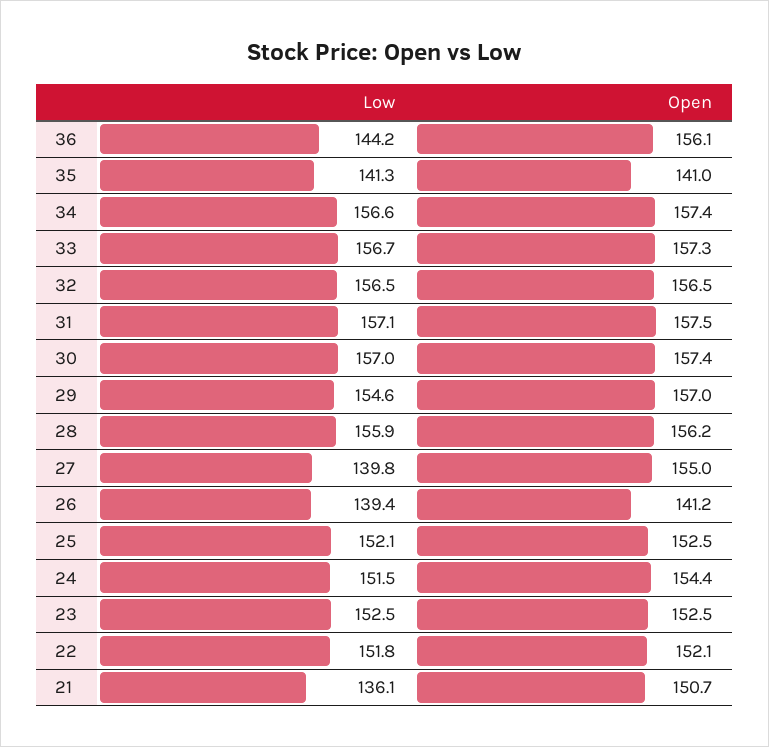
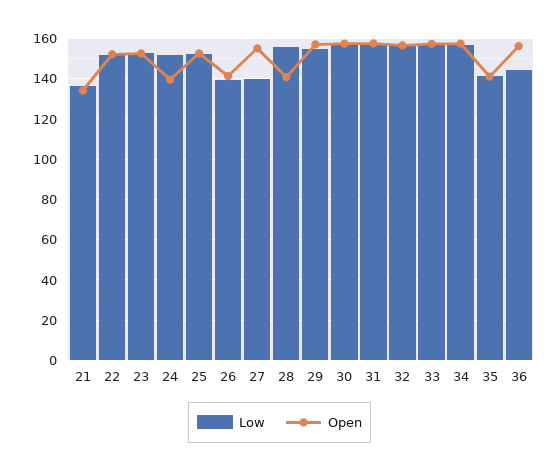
Open, 28: 156.2 -> 140
Open, 24: 154.4 -> 140
Open, 21: 150.7 -> 135

